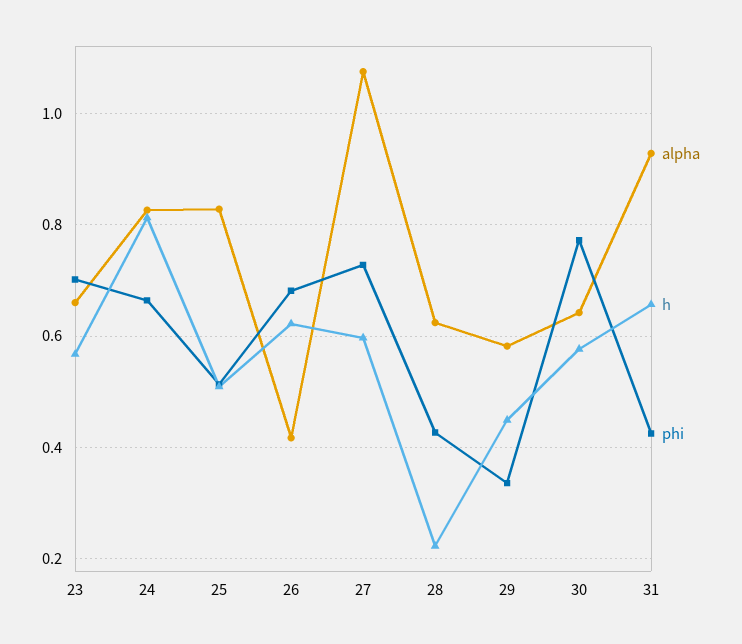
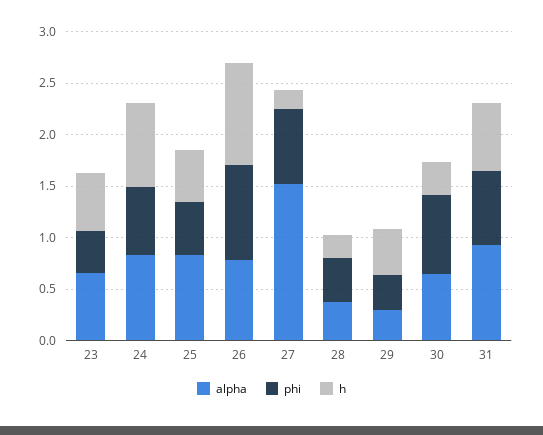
phi, 23: 0.7 -> 0.4
alpha, 26: 0.42 -> 0.8
h, 26: 0.62 -> 1
phi, 26: 0.68 -> 0.9
alpha, 27: 1.08 -> 1.5
h, 27: 0.6 -> 0.2
alpha, 28: 0.62 -> 0.4
alpha, 29: 0.58 -> 0.3
h, 30: 0.58 -> 0.3
phi, 31: 0.42 -> 0.7

